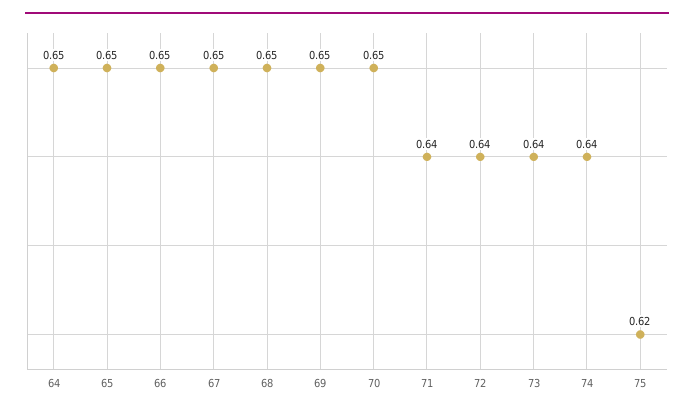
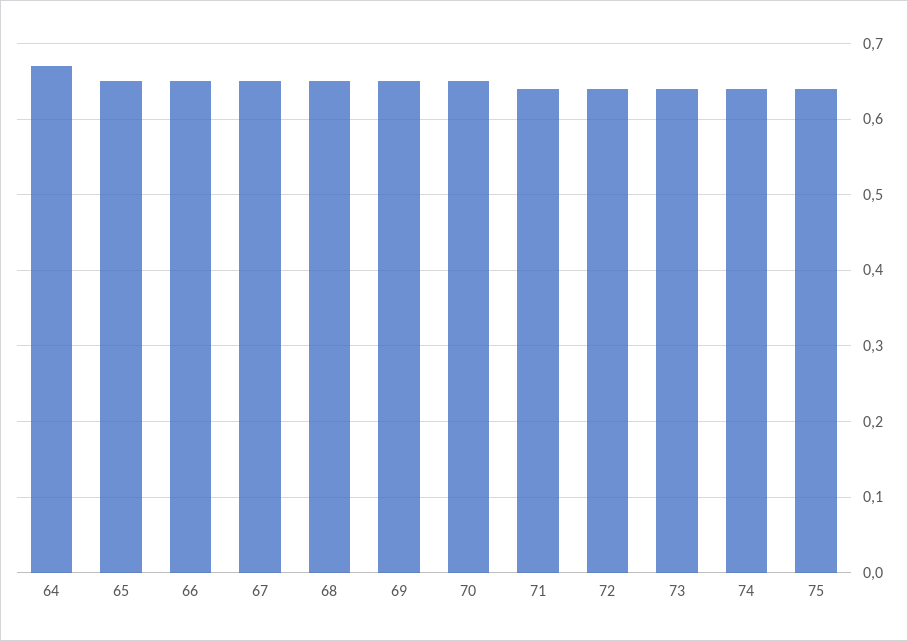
64: 0.65 -> 0.67
75: 0.62 -> 0.64

